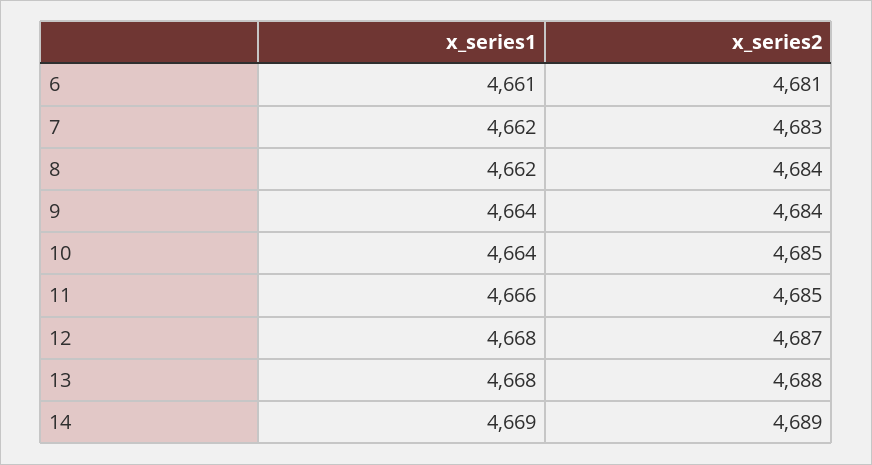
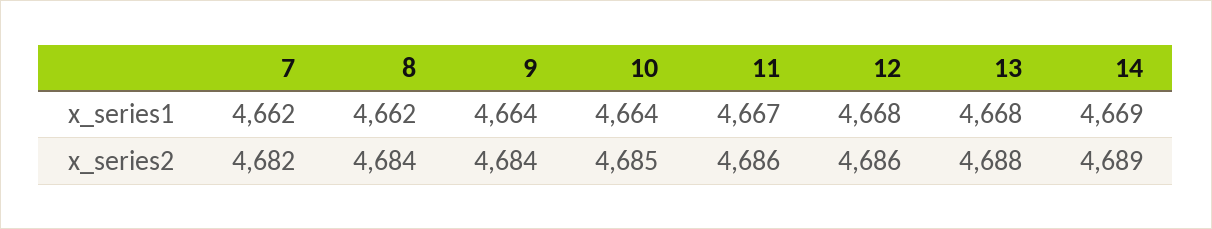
x_series1, 6: 4661 -> none
x_series2, 6: 4681 -> none
x_series2, 7: 4683 -> 4682
x_series1, 11: 4666 -> 4667
x_series2, 11: 4685 -> 4686
x_series2, 12: 4687 -> 4686

